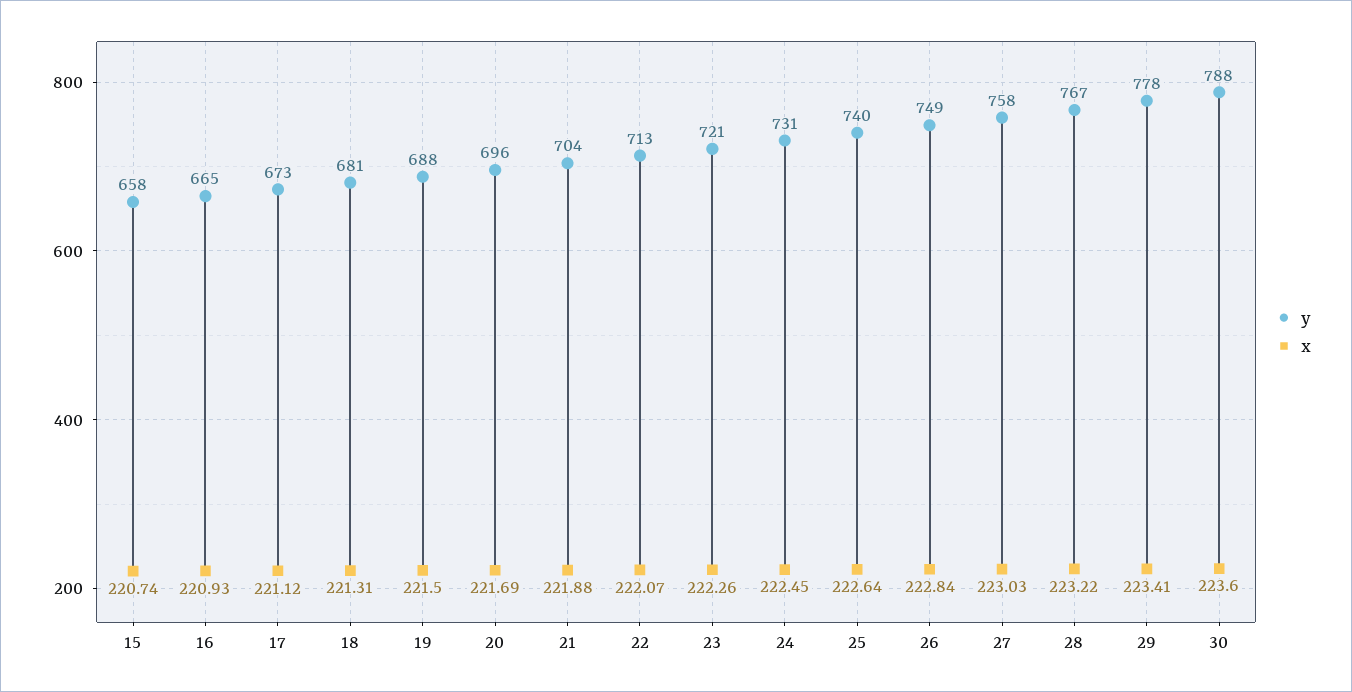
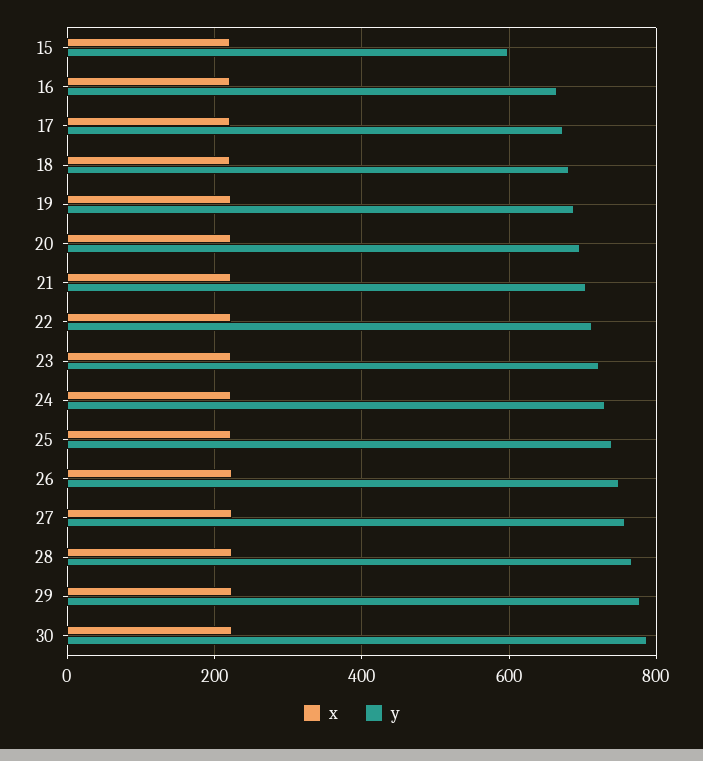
y, 15: 658 -> 600

